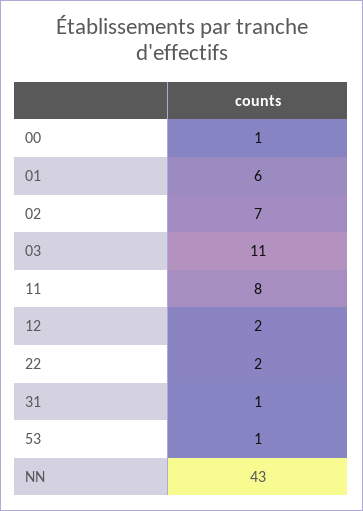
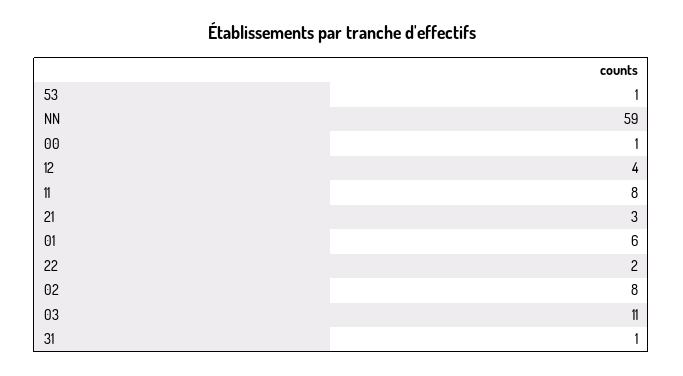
02: 7 -> 8
12: 2 -> 4
NN: 43 -> 59
21: none -> 3

